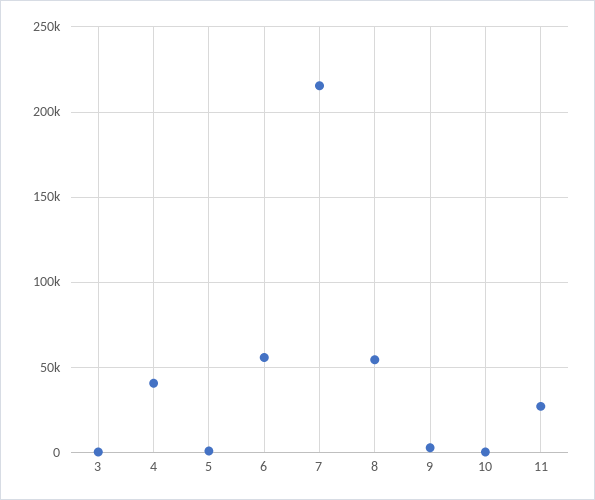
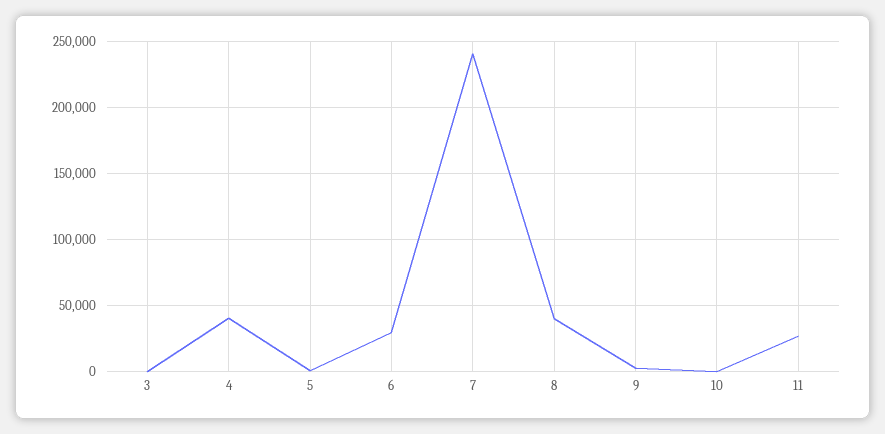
6: 55000 -> 30000
7: 215000 -> 240000
8: 55000 -> 40000

